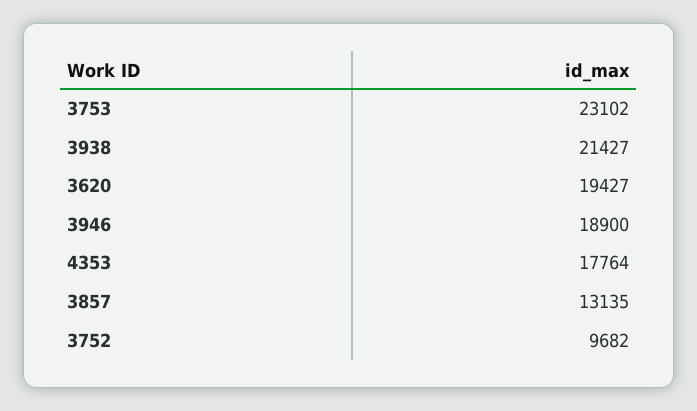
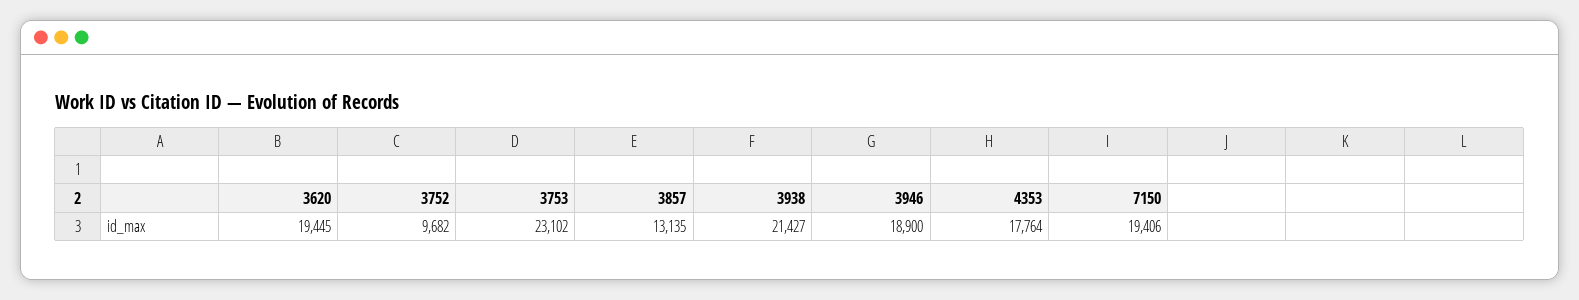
3620: 19427 -> 19445
7150: none -> 19406

